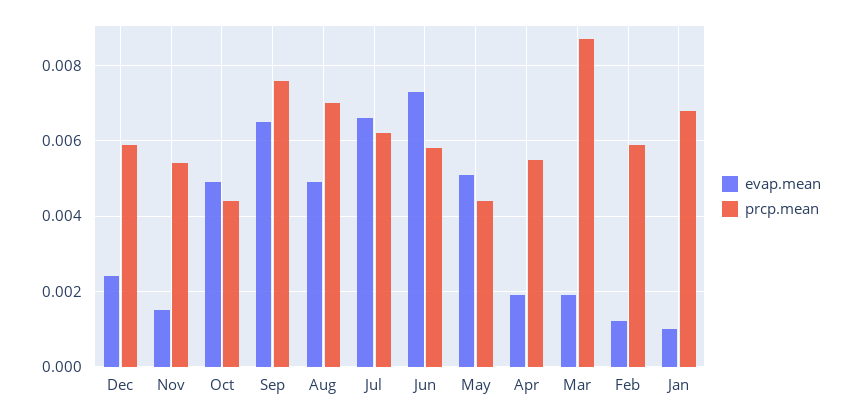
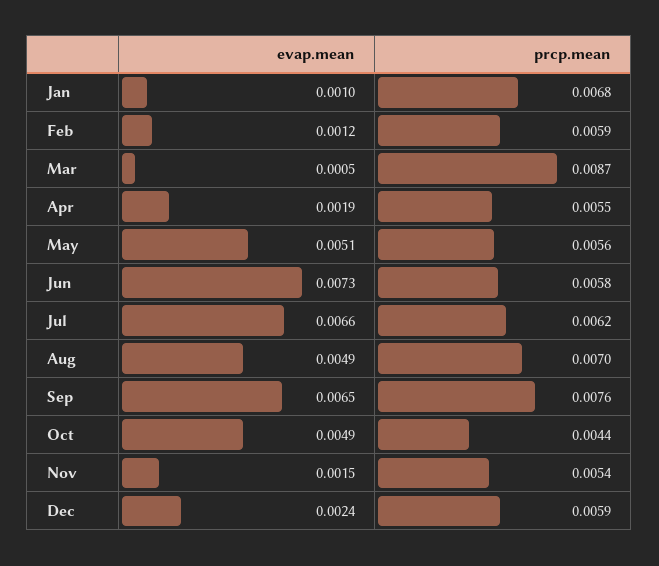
prcp.mean, May: 0.0045 -> 0.0056
evap.mean, Mar: 0.002 -> 0.0005

